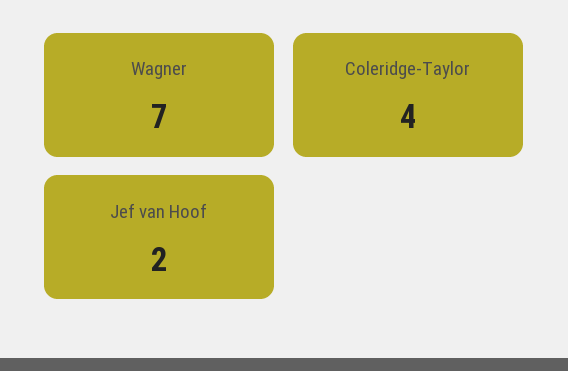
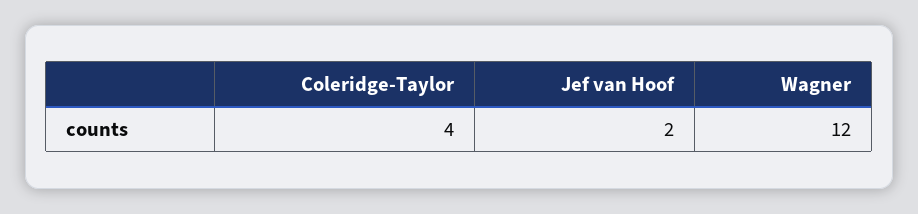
Wagner: 7 -> 12

